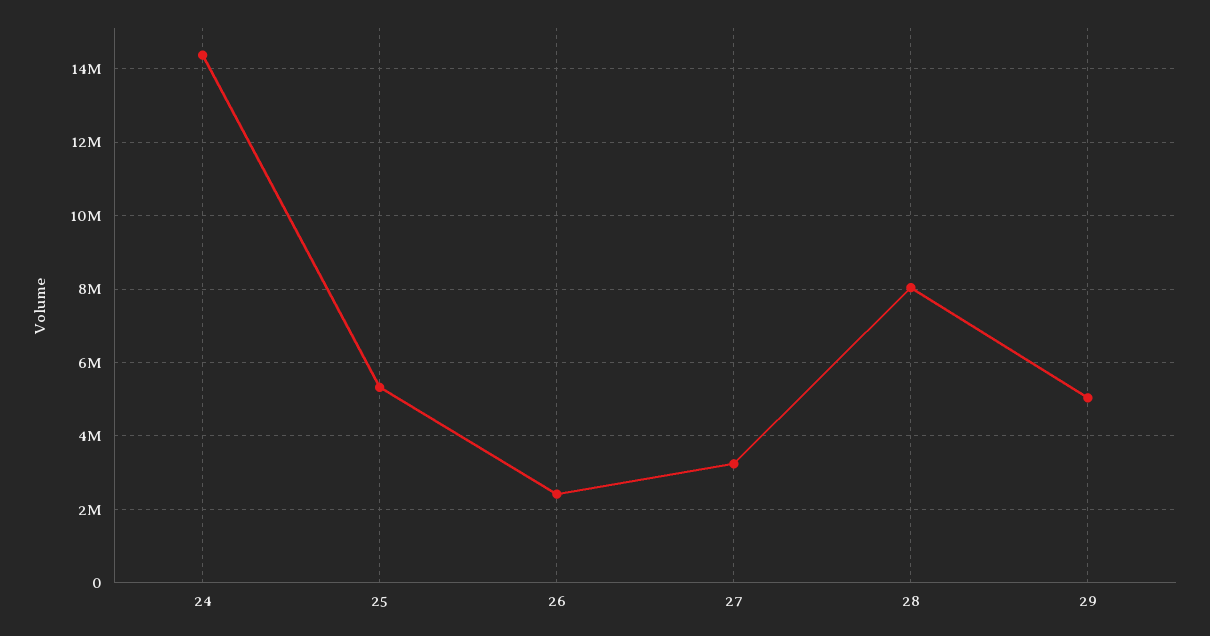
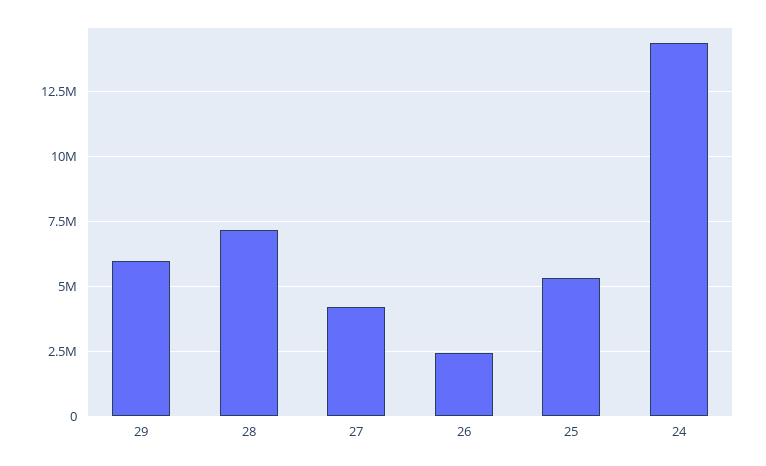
27: 3200000 -> 4250000
28: 8000000 -> 7250000
29: 5000000 -> 6000000

